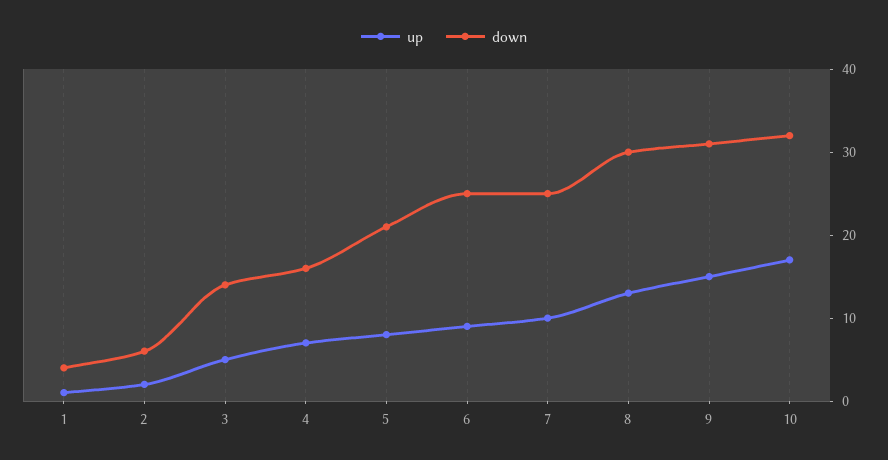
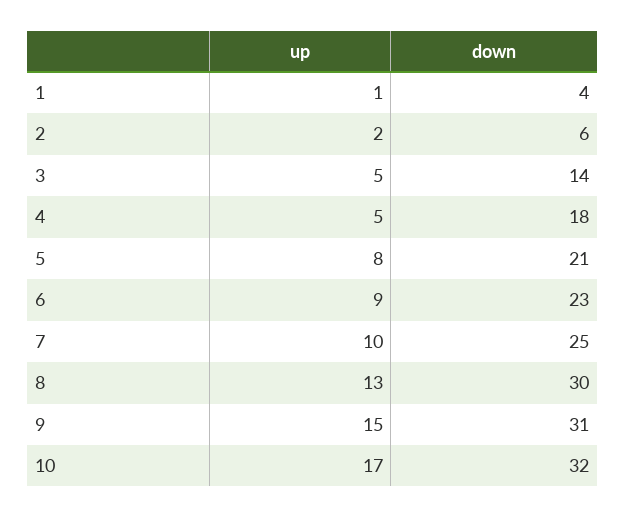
up, 4: 7 -> 5
down, 4: 16 -> 18
down, 6: 25 -> 23

